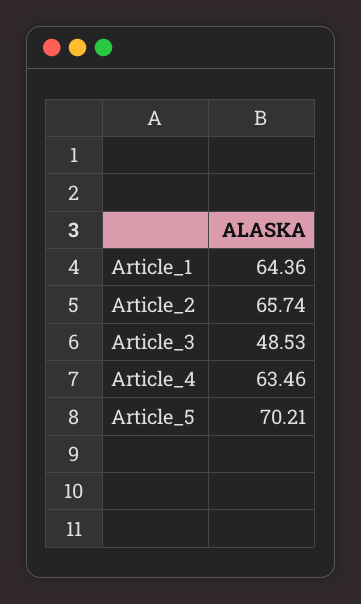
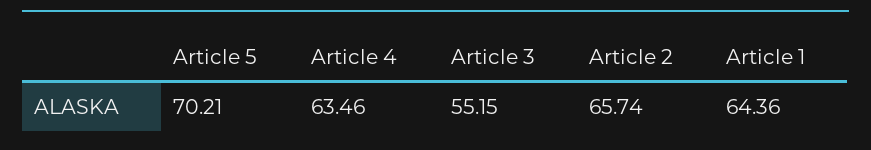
Article_3: 48.53 -> 55.15

